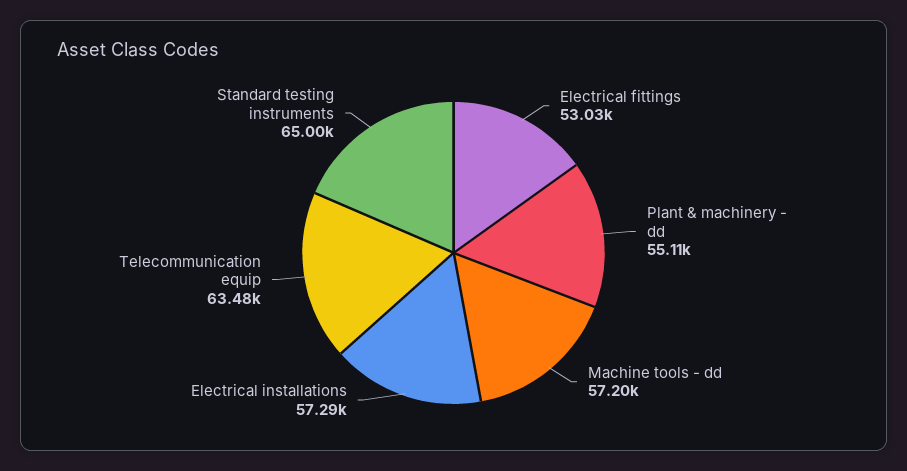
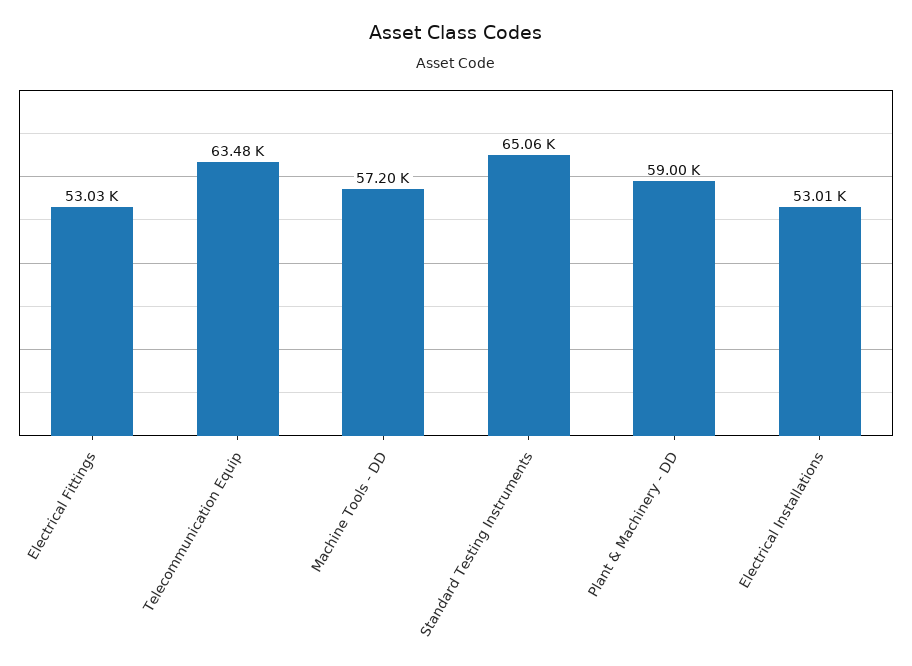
Plant & machinery - dd: 55110 -> 59000
Electrical installations: 57290 -> 53010
Standard testing instruments: 65000 -> 65060

